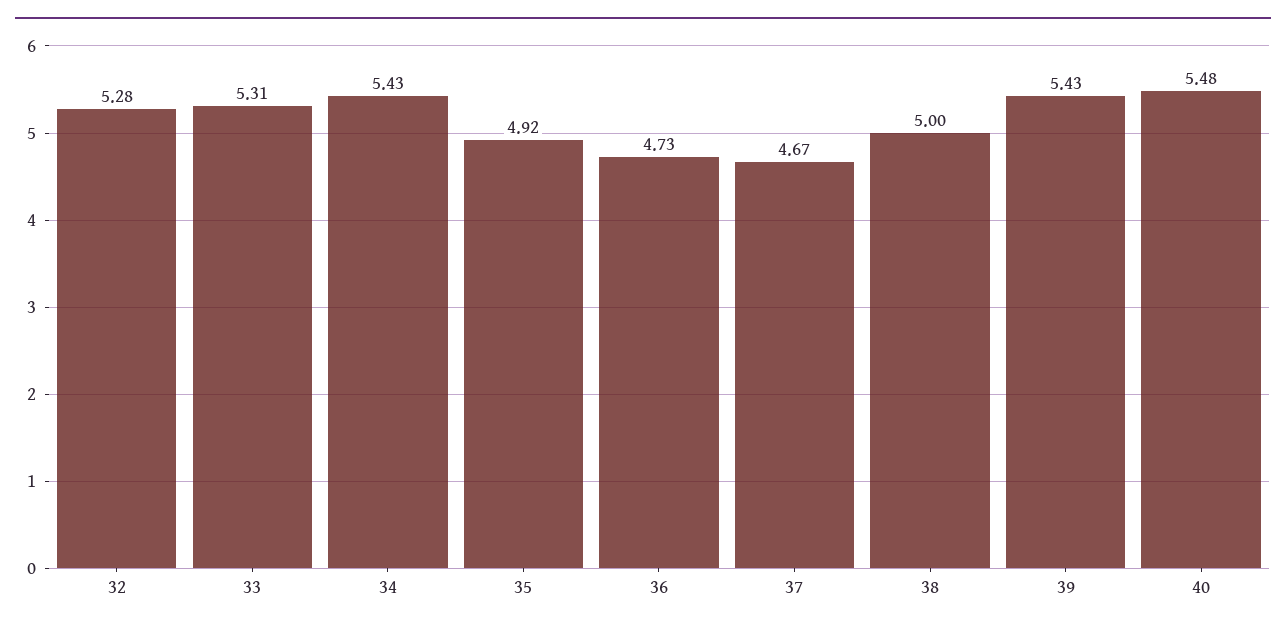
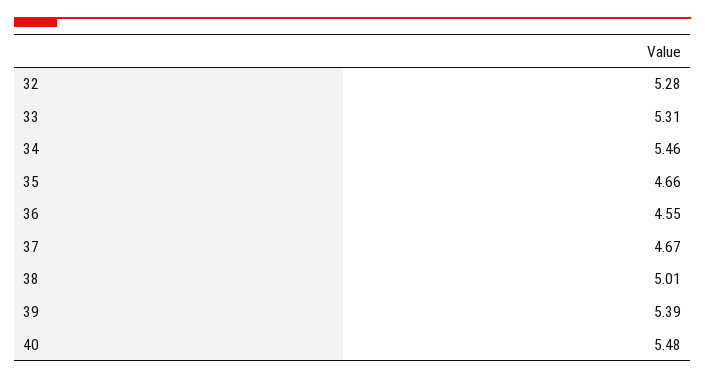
34: 5.43 -> 5.46
35: 4.92 -> 4.66
36: 4.73 -> 4.55
38: 5 -> 5.01
39: 5.43 -> 5.39

